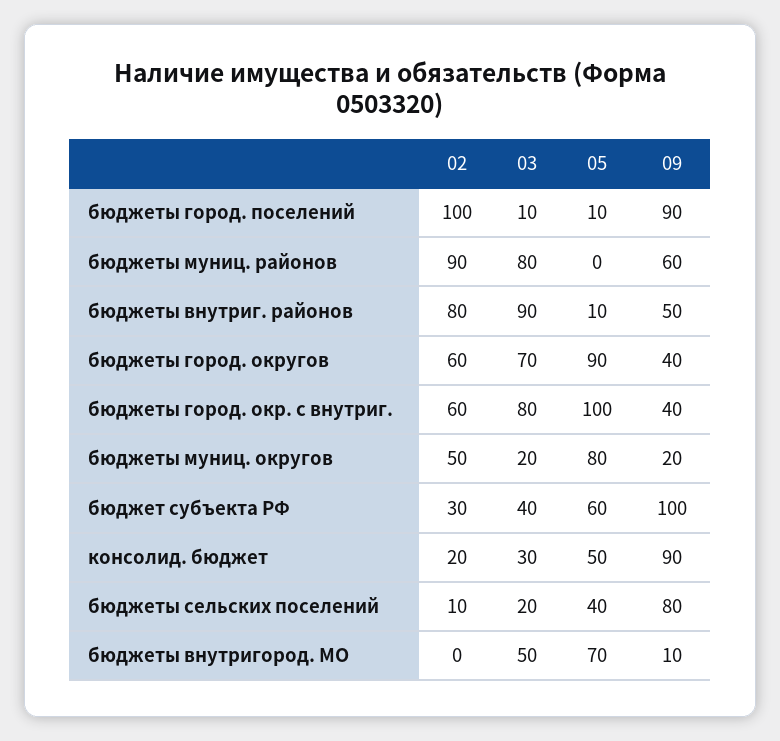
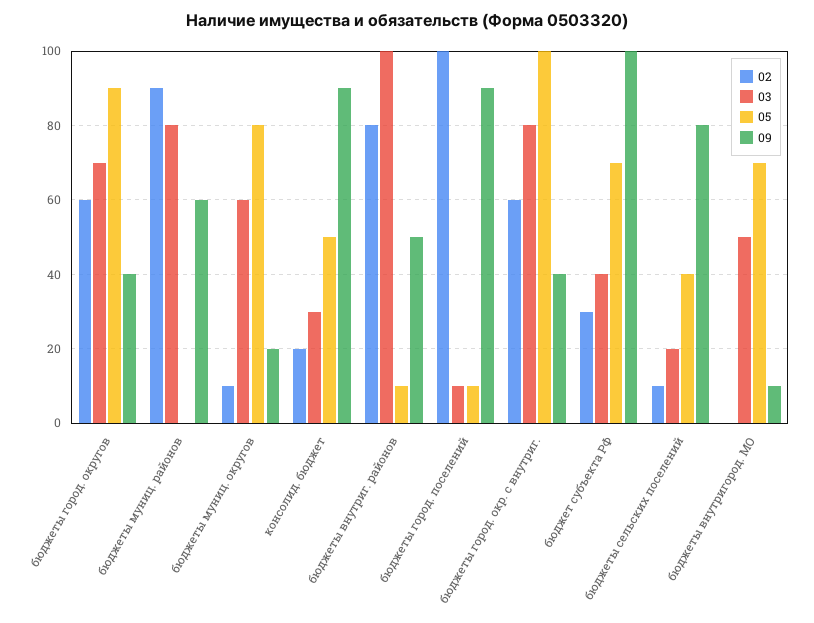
03, бюджеты внутриг. районов: 90 -> 100
02, бюджеты муниц. округов: 50 -> 10
03, бюджеты муниц. округов: 20 -> 60
05, бюджет субъекта РФ: 60 -> 70

